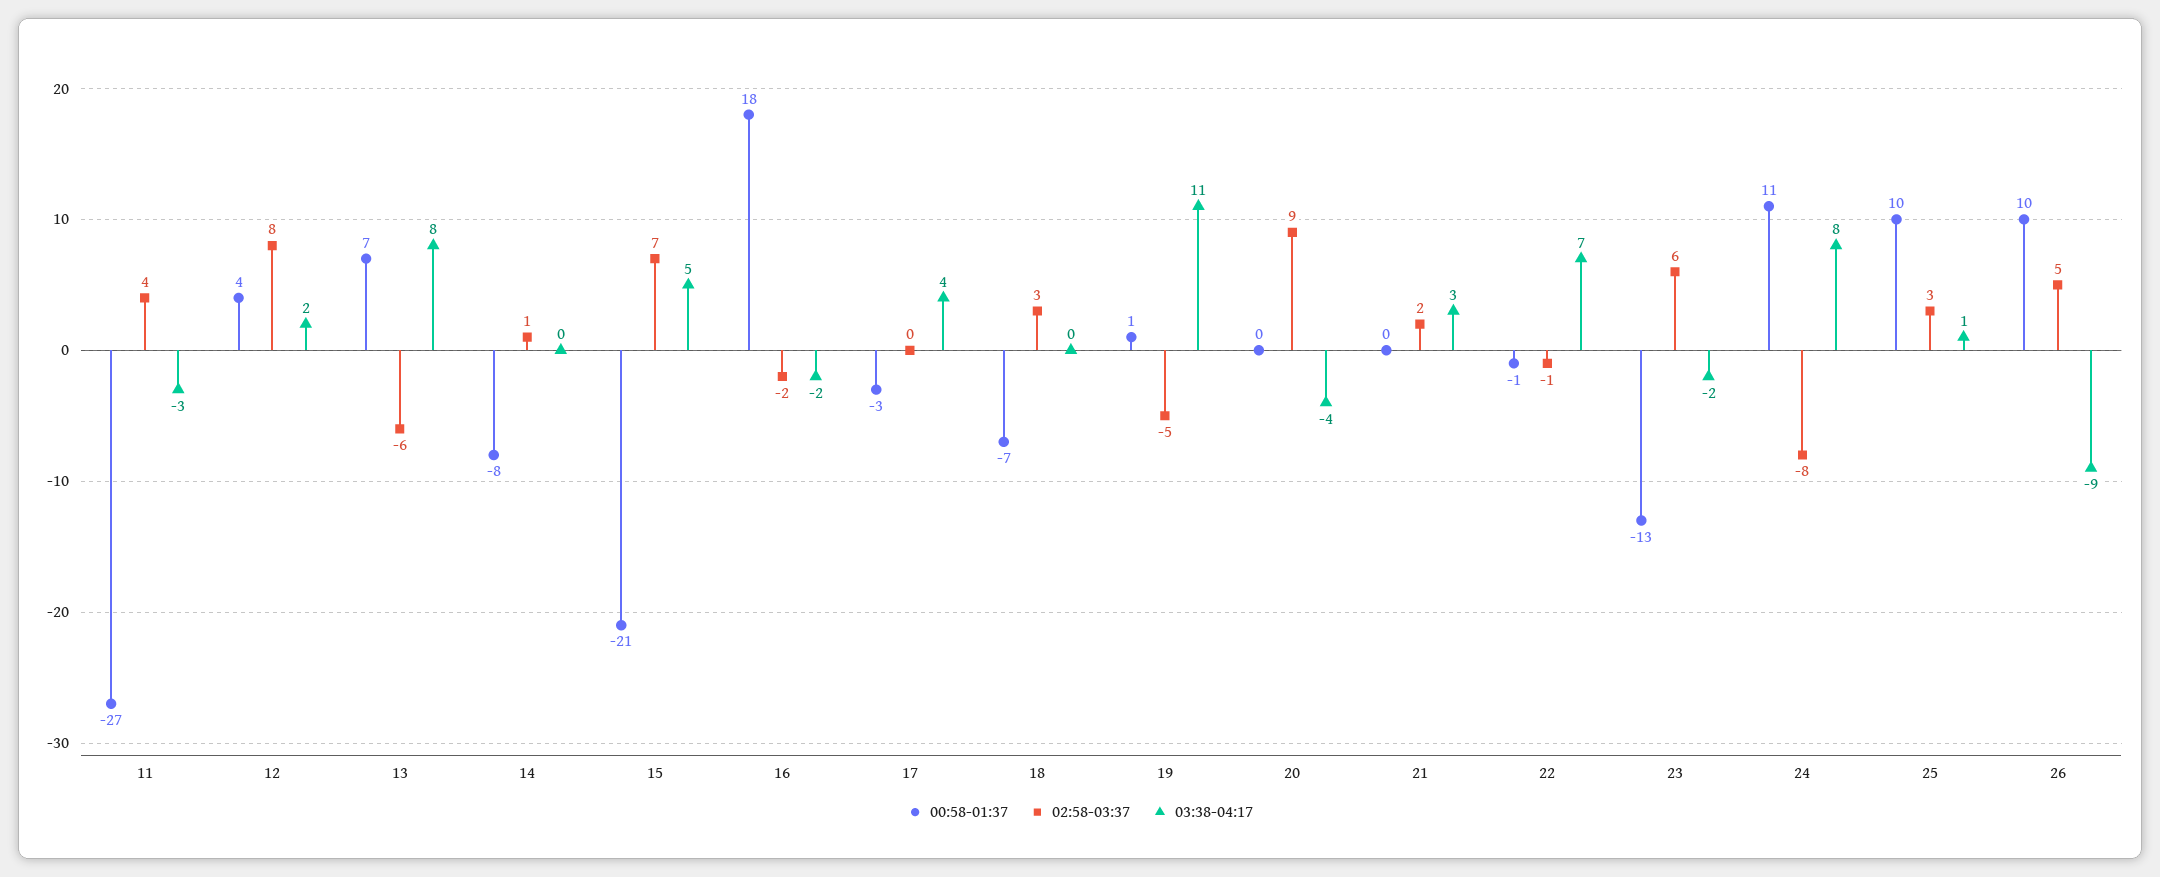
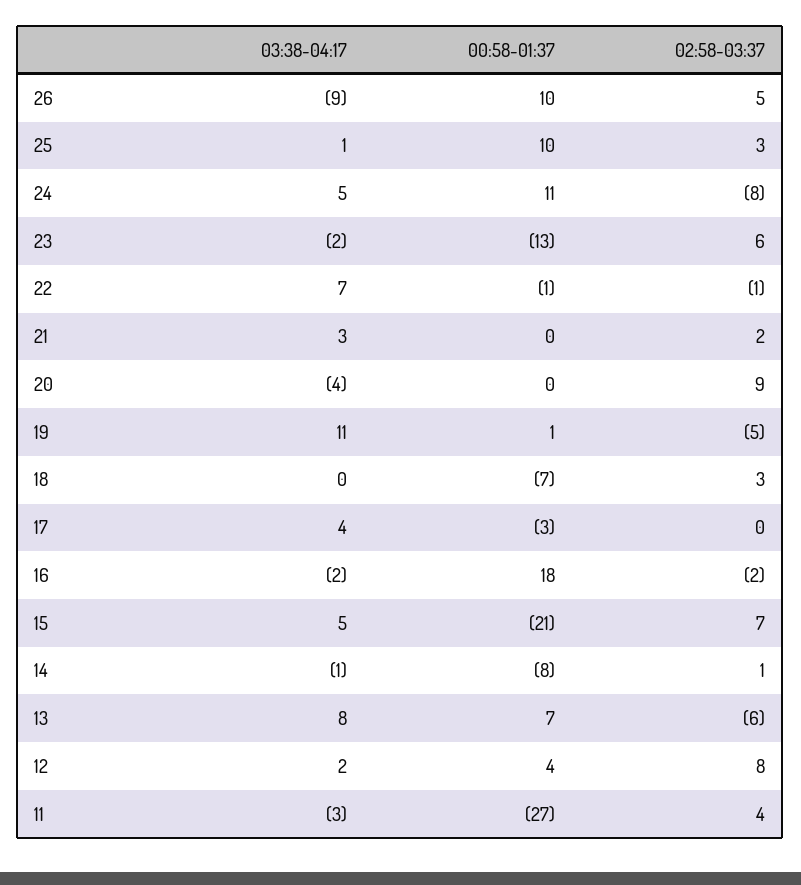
03:38-04:17, 14: 0 -> -1
03:38-04:17, 24: 8 -> 5

